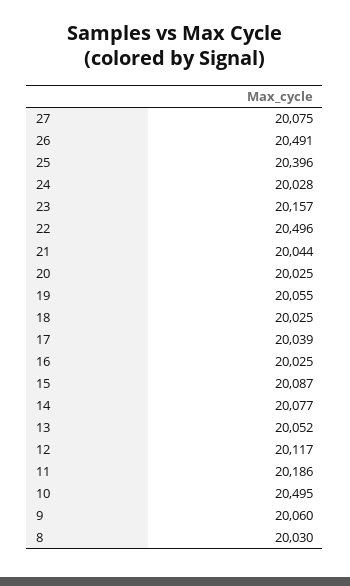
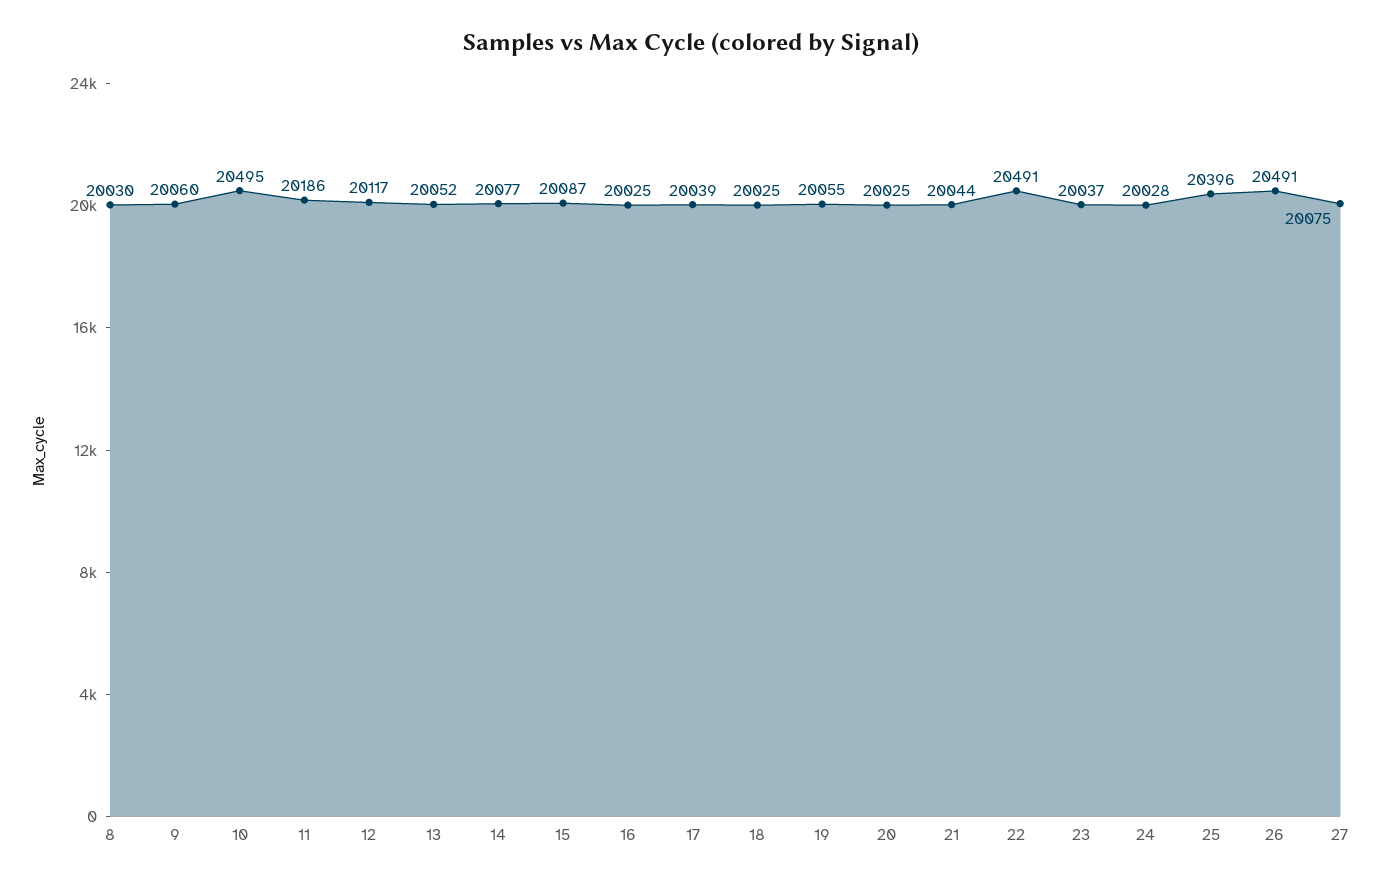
23: 20157 -> 20037
22: 20496 -> 20491

